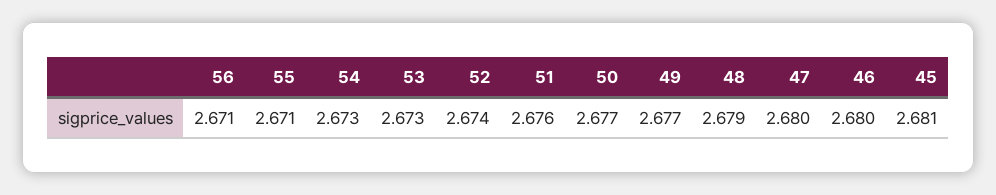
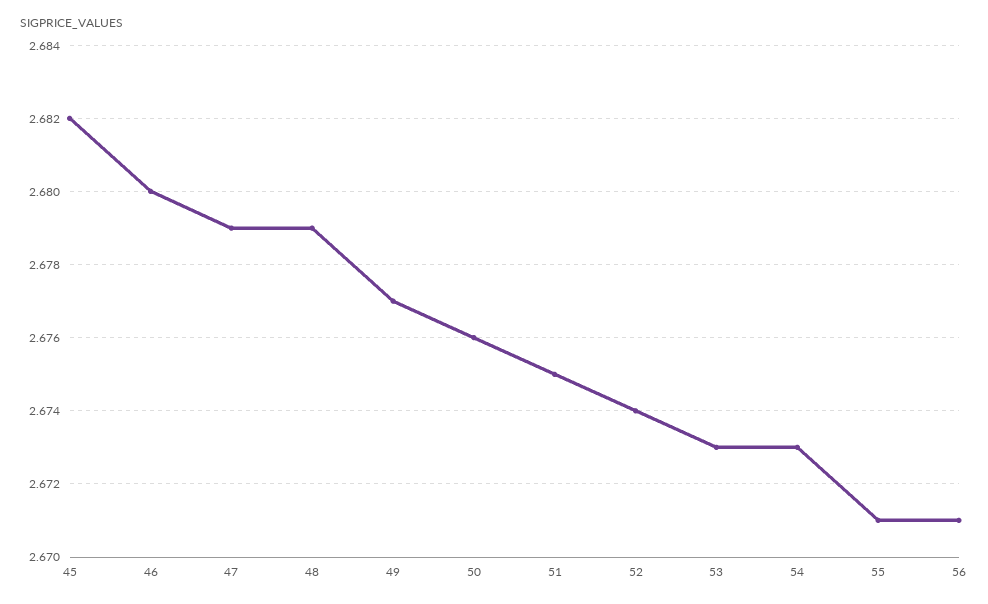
51: 2.676 -> 2.675
50: 2.677 -> 2.676
47: 2.68 -> 2.679
45: 2.681 -> 2.682

